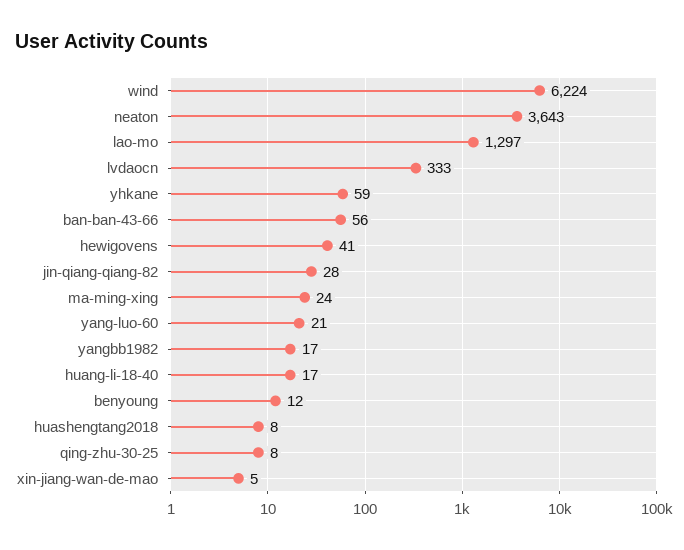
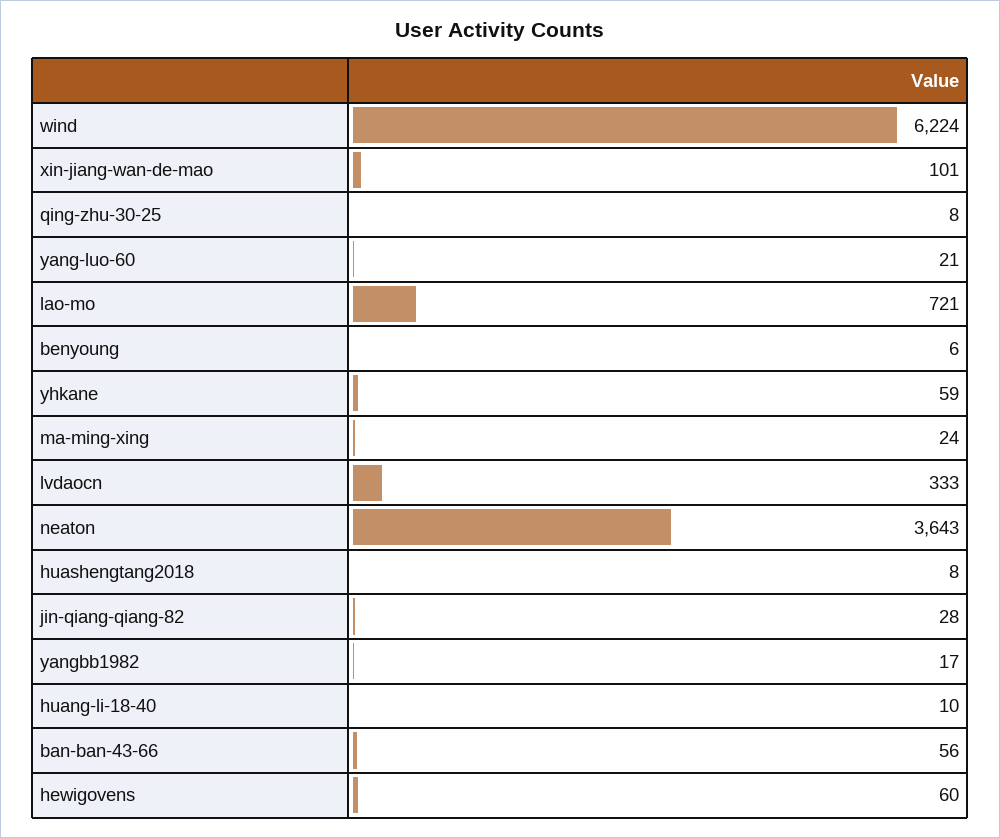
lao-mo: 1297 -> 721
hewigovens: 41 -> 60
huang-li-18-40: 17 -> 10
benyoung: 12 -> 6
xin-jiang-wan-de-mao: 5 -> 101

